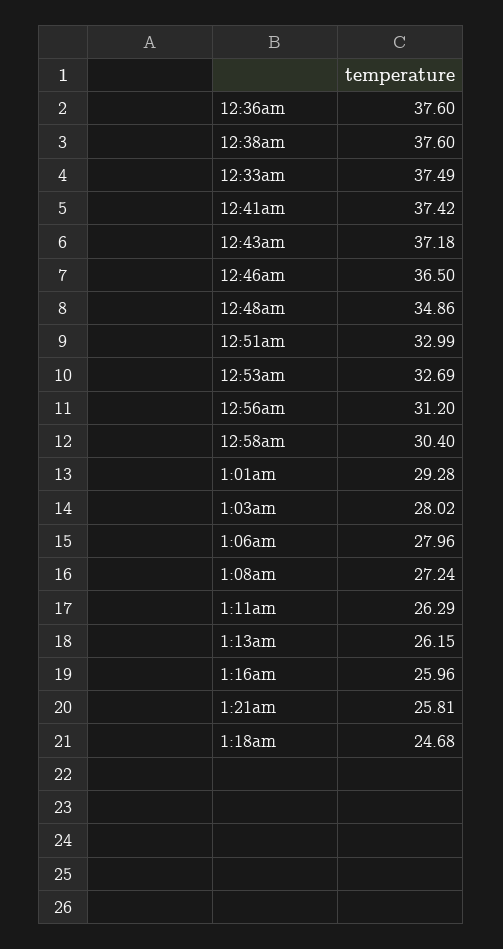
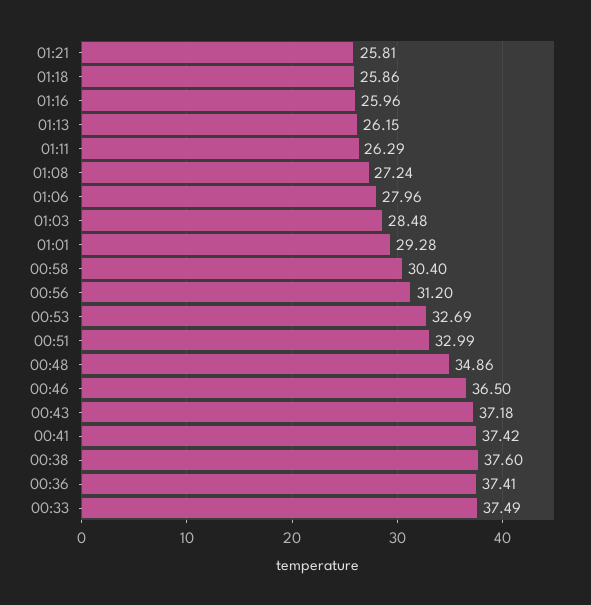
12:36am: 37.6 -> 37.41
1:03am: 28.02 -> 28.48
1:18am: 24.68 -> 25.86

